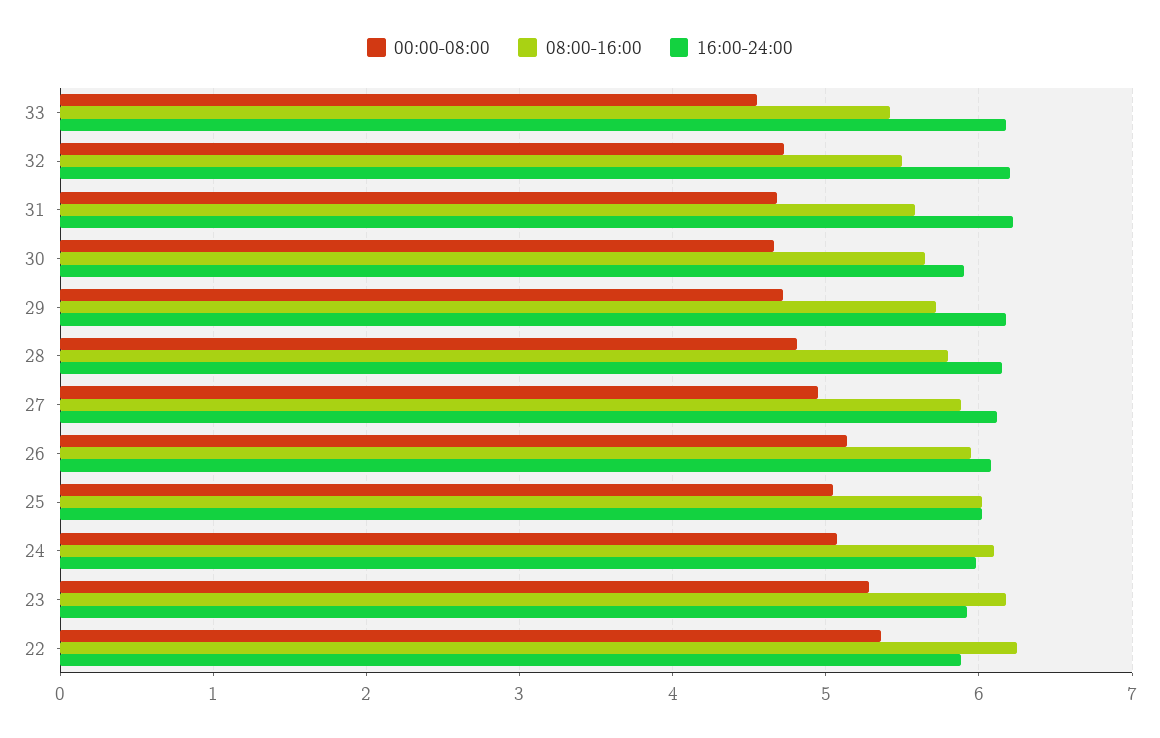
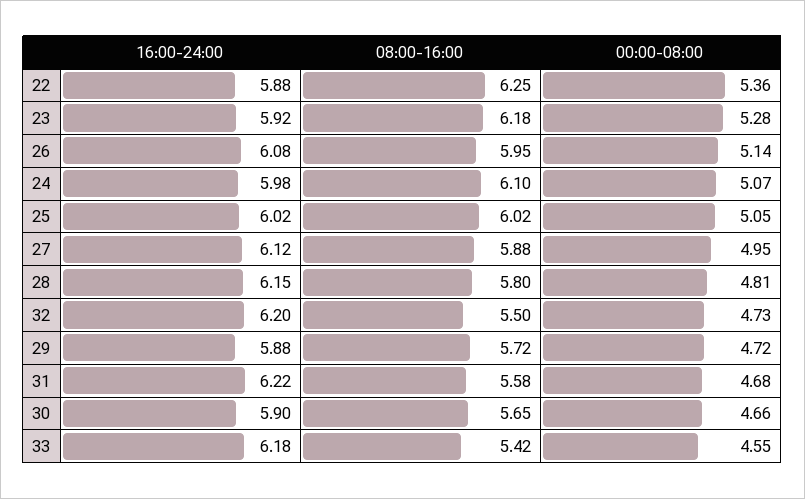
16:00-24:00, 29: 6.2 -> 5.88

